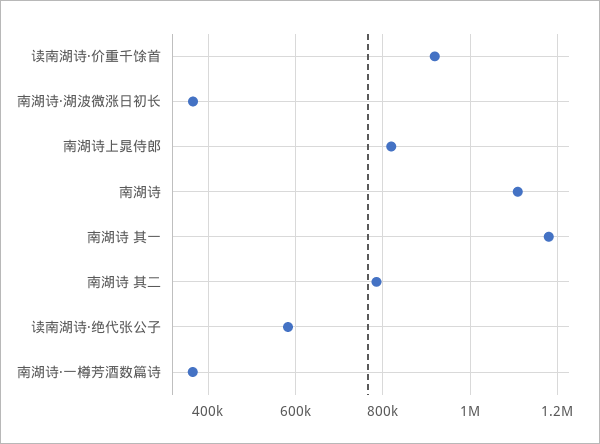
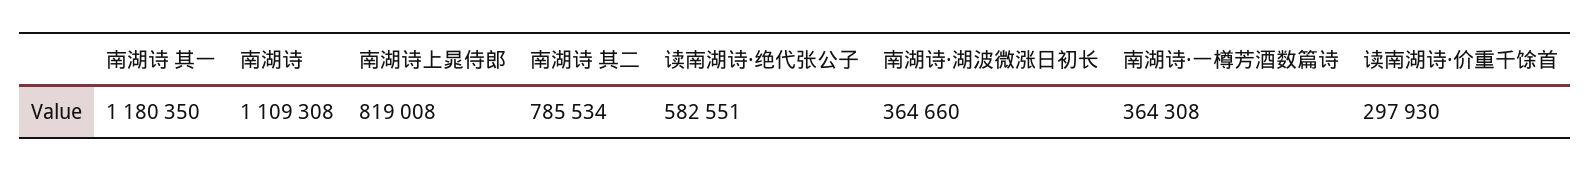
读南湖诗·价重千馀首: 920000 -> 297930

